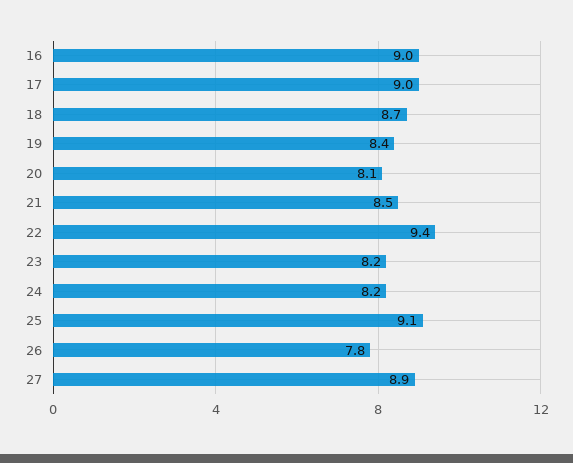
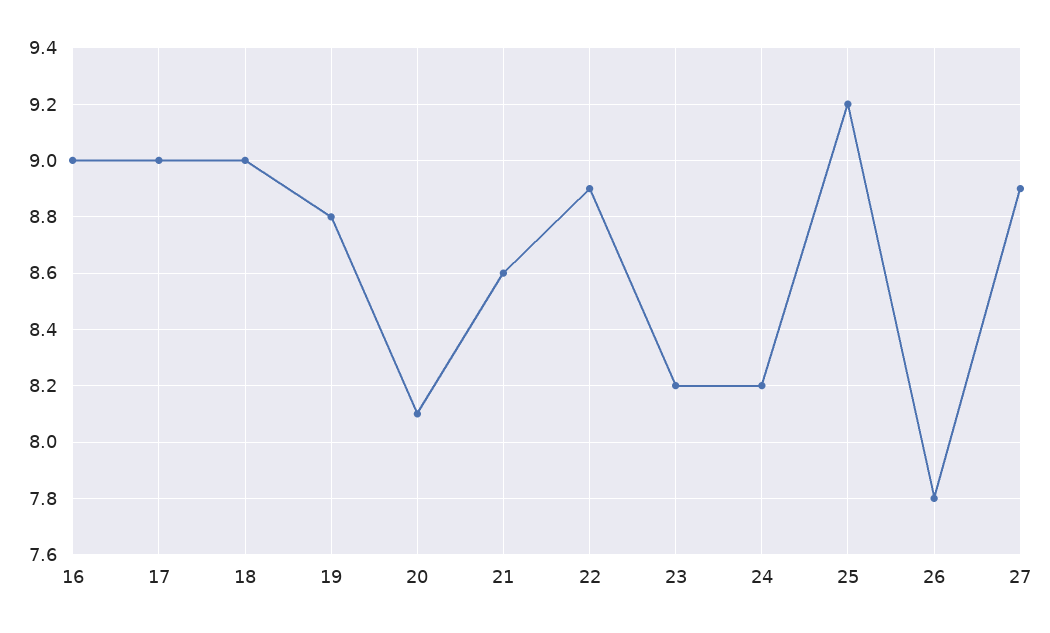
18: 8.7 -> 9
19: 8.4 -> 8.8
21: 8.5 -> 8.6
22: 9.4 -> 8.9
25: 9.1 -> 9.2

